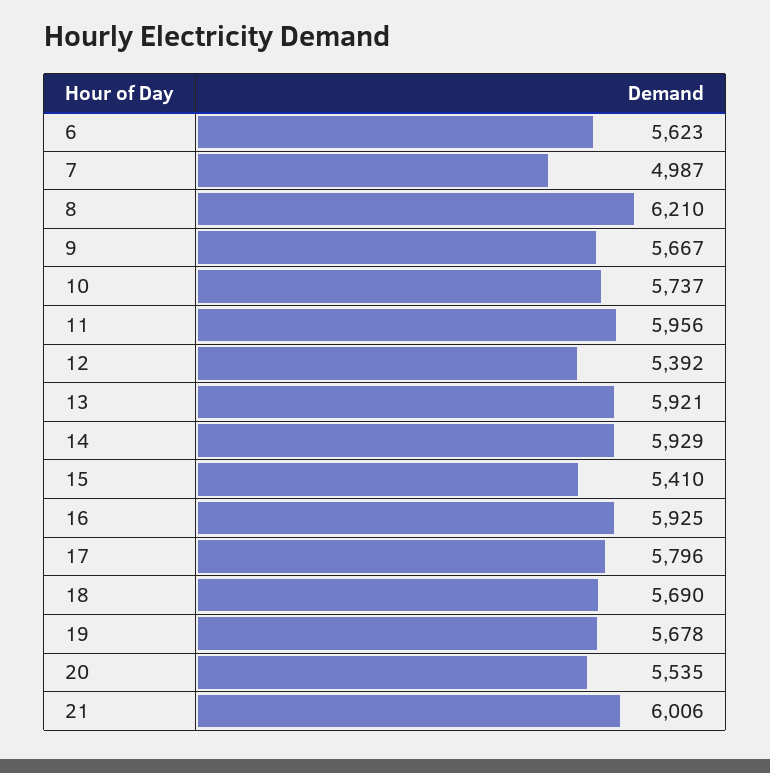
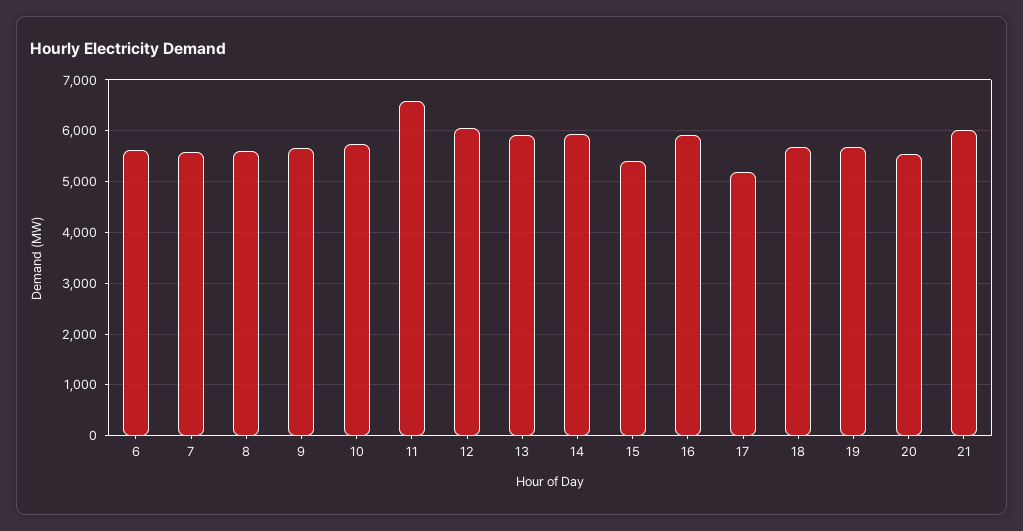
7: 4987 -> 5600
8: 6210 -> 5600
11: 5956 -> 6600
12: 5392 -> 6000
17: 5796 -> 5200

